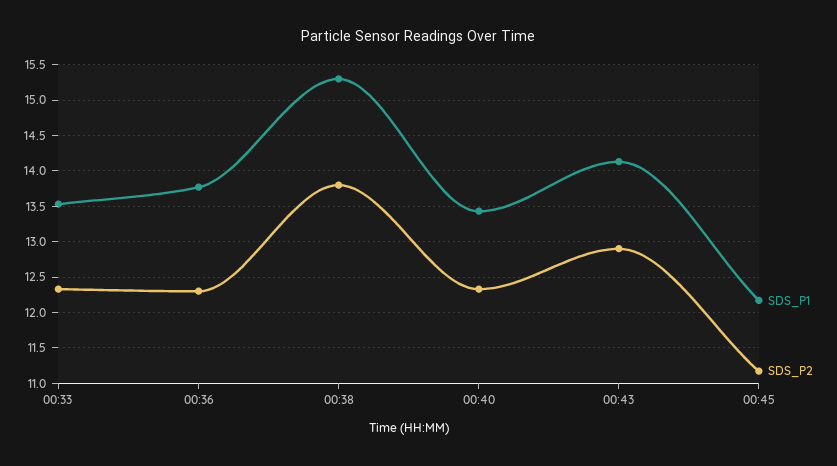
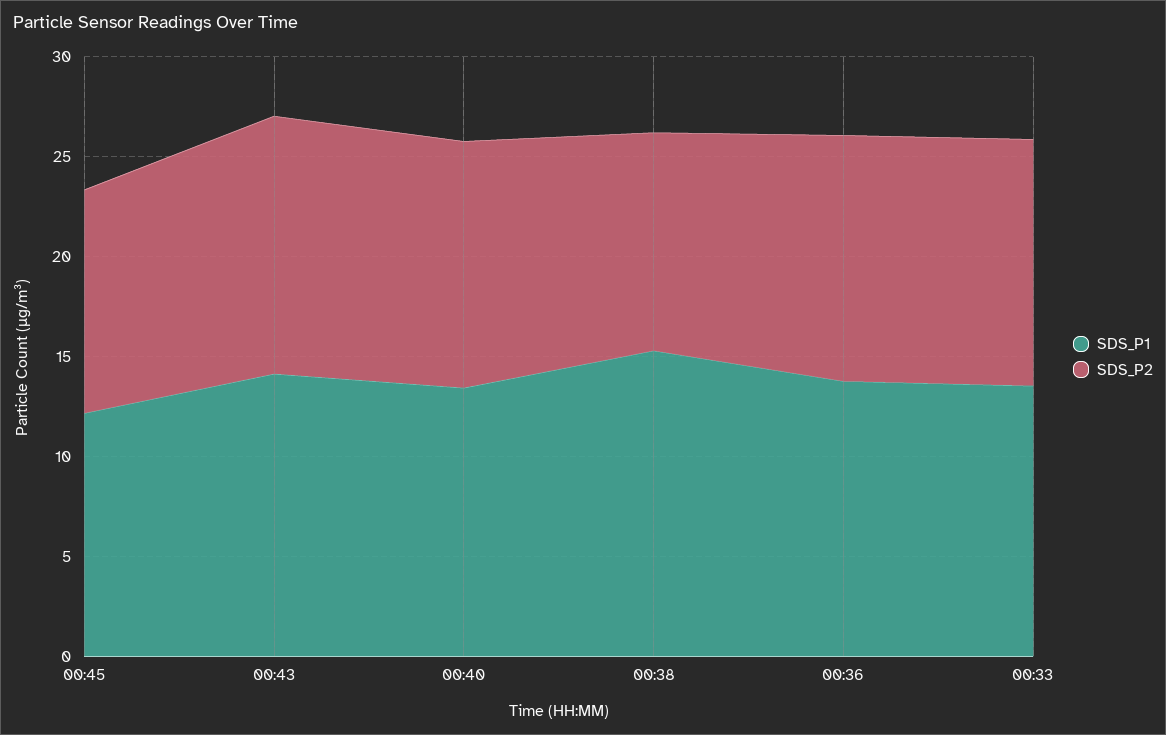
SDS_P2, 00:38: 13.8 -> 11

